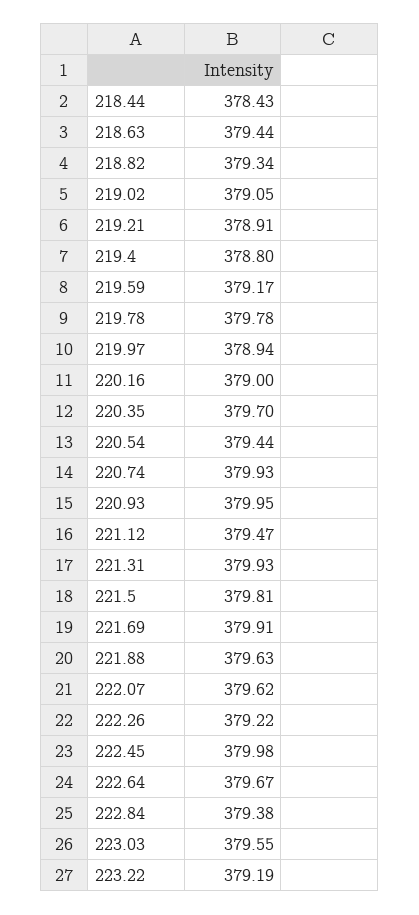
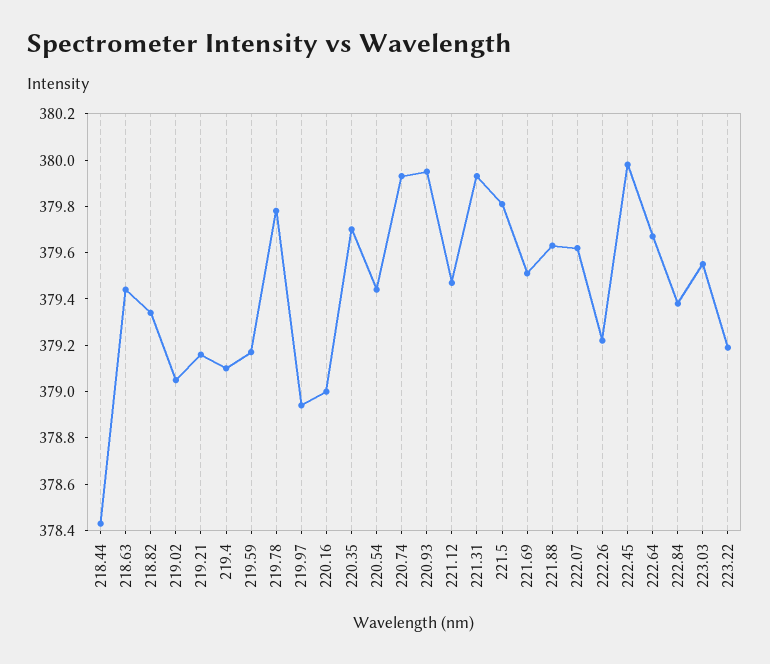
219.21: 378.91 -> 379.15
219.4: 378.8 -> 379.1
221.69: 379.91 -> 379.5

